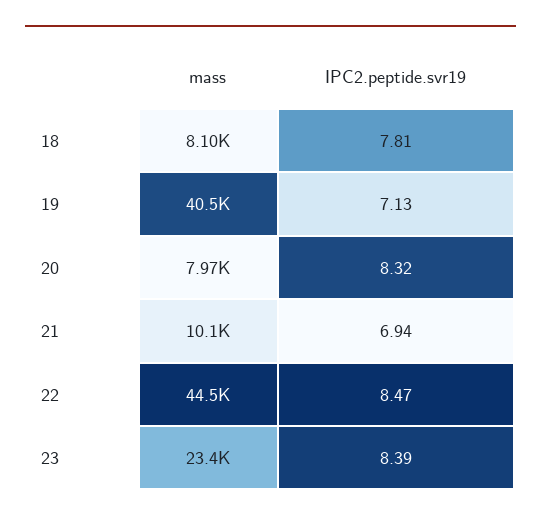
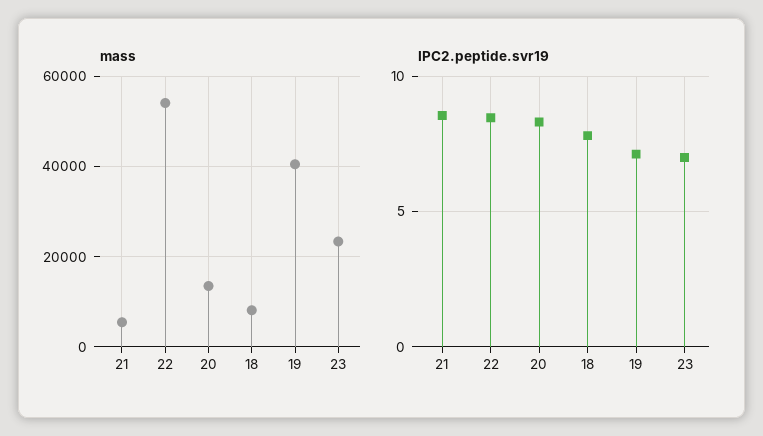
mass, 20: 7970 -> 14000
mass, 21: 10100 -> 6000
IPC2.peptide.svr19, 21: 6.94 -> 8.5
mass, 22: 44500 -> 54000
IPC2.peptide.svr19, 23: 8.39 -> 7

